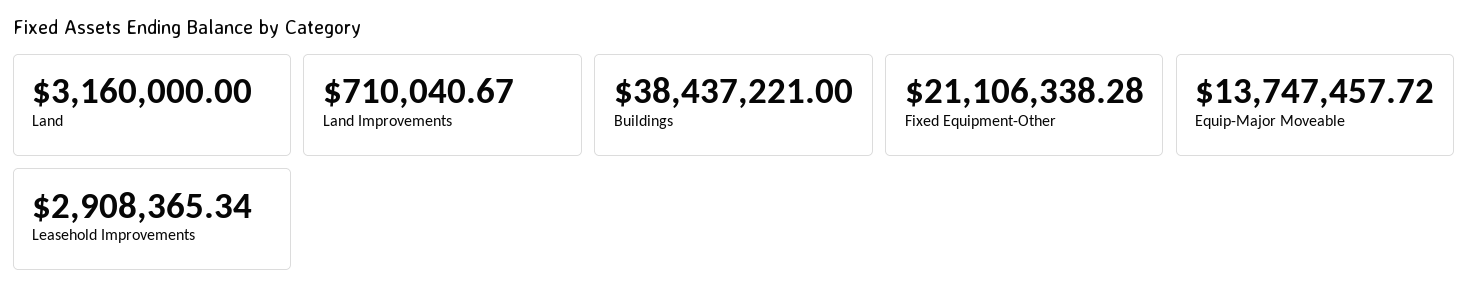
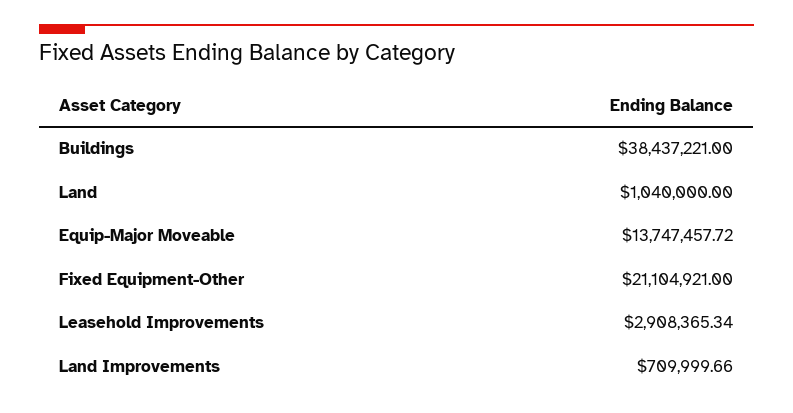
Land: 3160000 -> 1040000
Land Improvements: 710040.67 -> 709999.66
Fixed Equipment-Other: 21106338.28 -> 21104921

